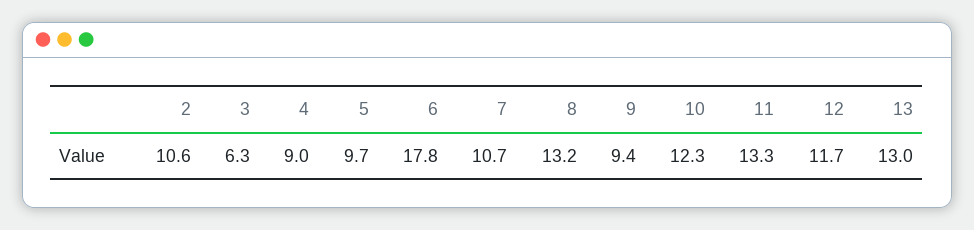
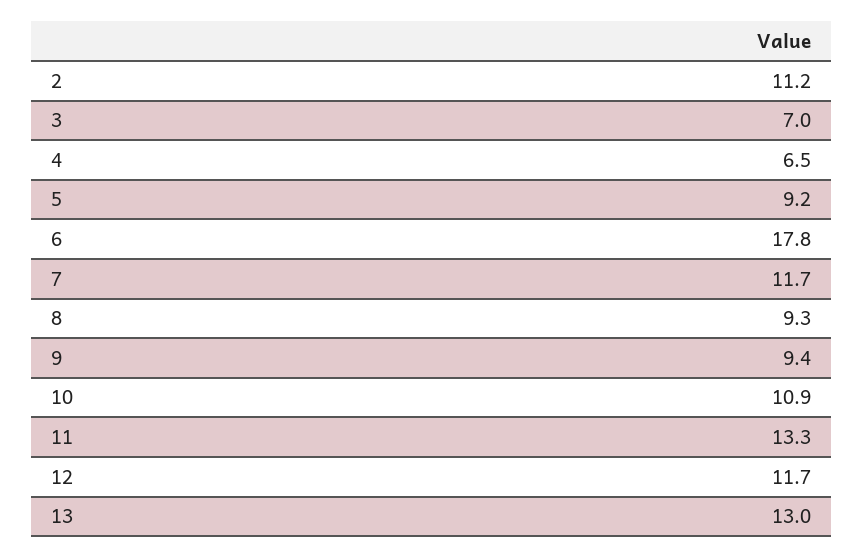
2: 10.6 -> 11.2
3: 6.3 -> 7
4: 9 -> 6.5
5: 9.7 -> 9.2
7: 10.7 -> 11.7
8: 13.2 -> 9.3
10: 12.3 -> 10.9

